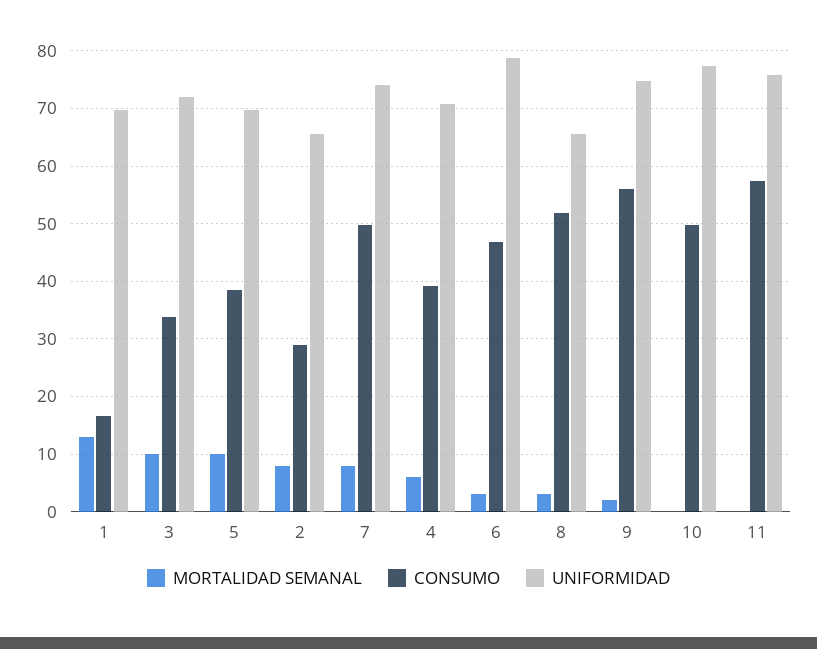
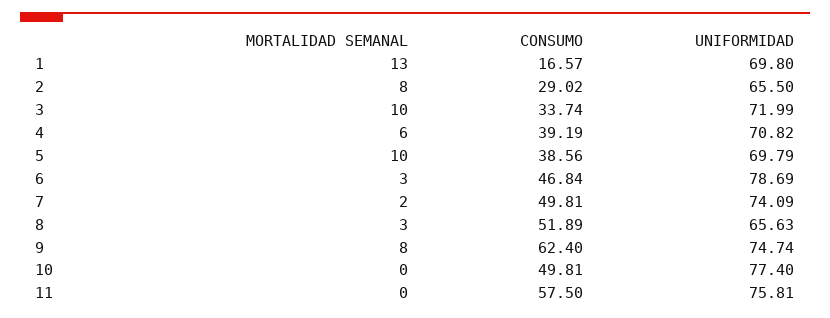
MORTALIDAD SEMANAL, 7: 8 -> 2
MORTALIDAD SEMANAL, 9: 2 -> 8
CONSUMO, 9: 56 -> 62.4

